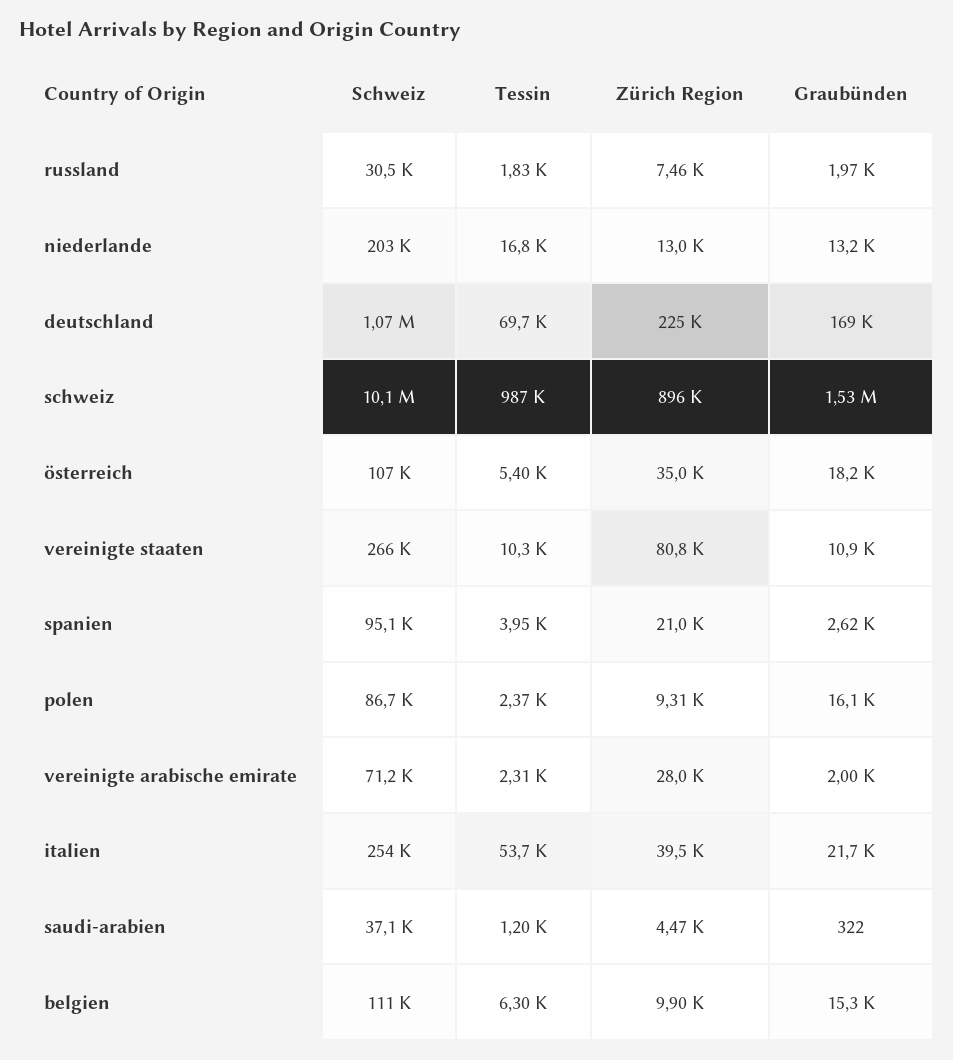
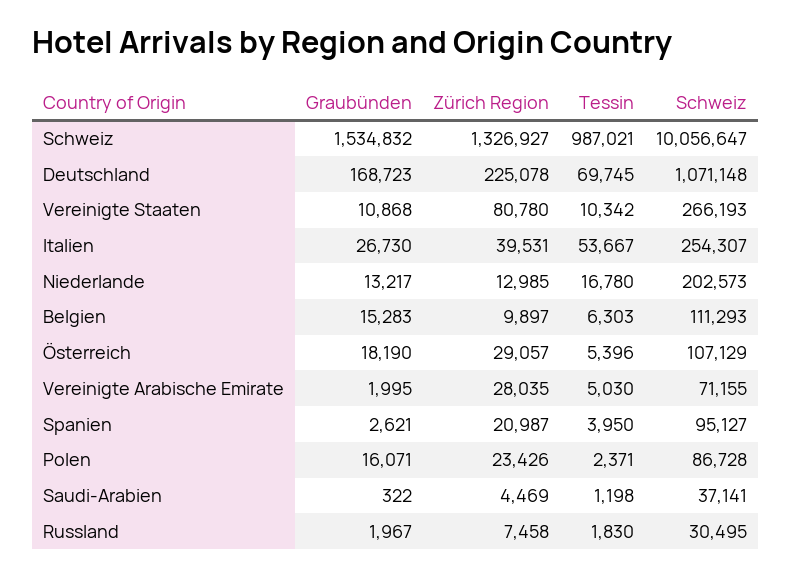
Zürich Region, schweiz: 896000 -> 1326927
Zürich Region, österreich: 35000 -> 29057
Zürich Region, polen: 9310 -> 23426
Tessin, vereinigte arabische emirate: 2310 -> 5030
Graubünden, italien: 21700 -> 26730

